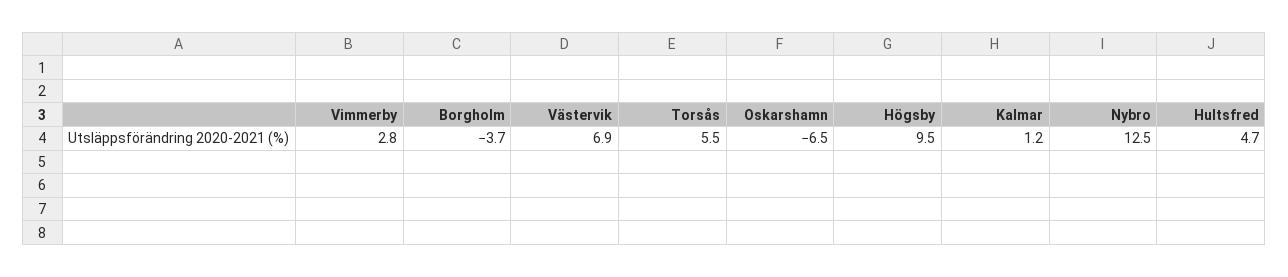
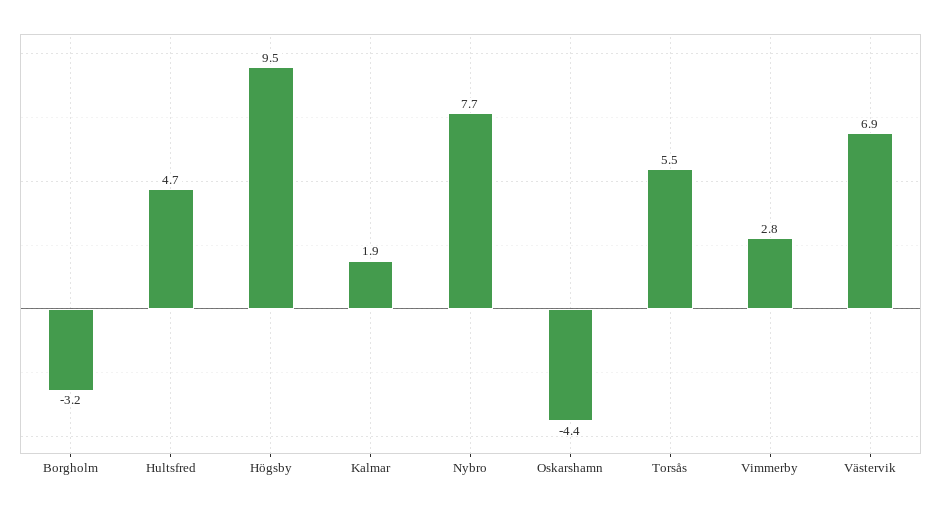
Borgholm: -3.7 -> -3.2
Oskarshamn: -6.5 -> -4.4
Kalmar: 1.2 -> 1.9
Nybro: 12.5 -> 7.7

